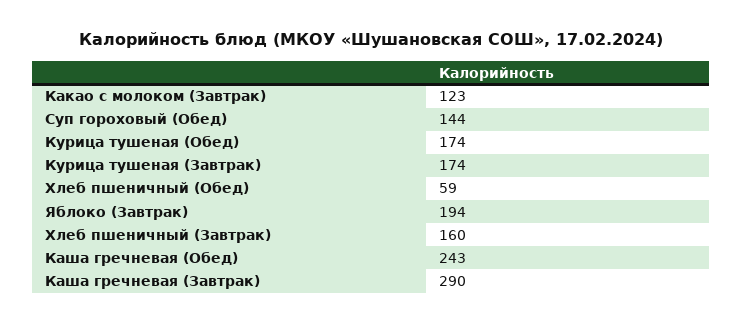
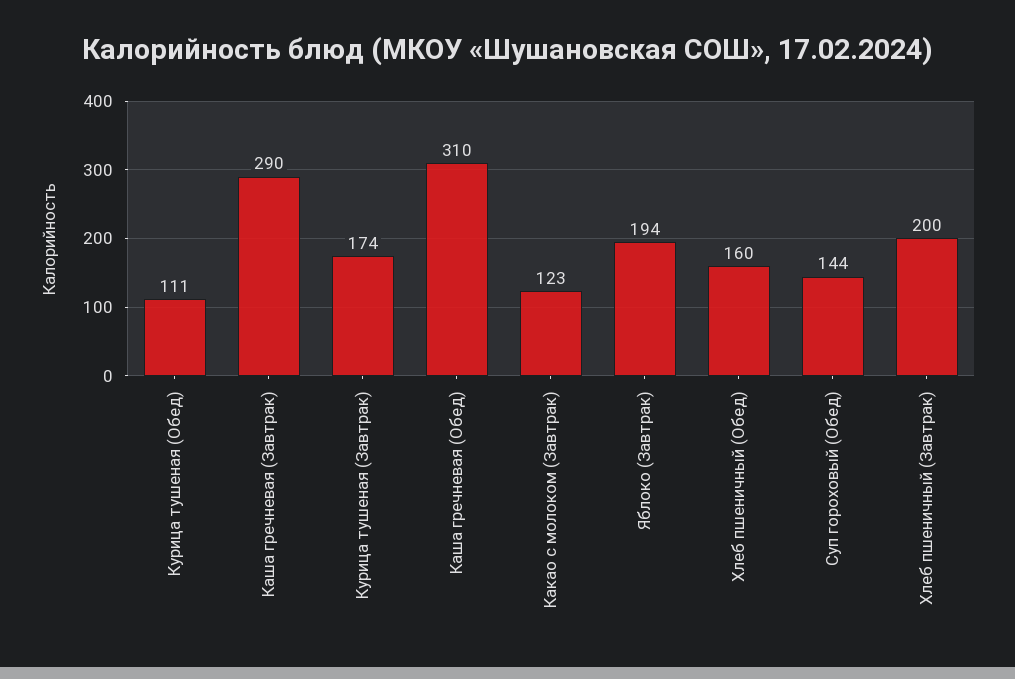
Курица тушеная (Обед): 174 -> 111
Хлеб пшеничный (Обед): 59 -> 160
Хлеб пшеничный (Завтрак): 160 -> 200
Каша гречневая (Обед): 243 -> 310

